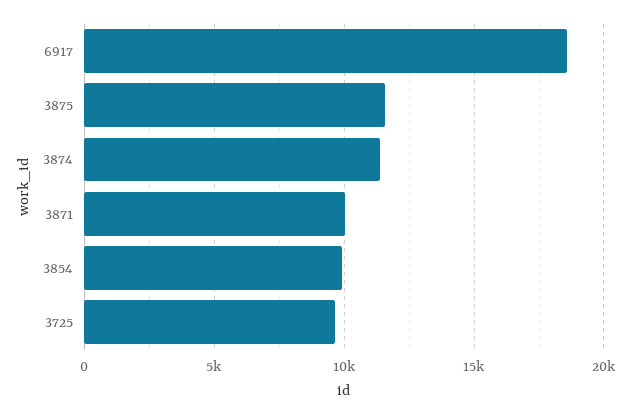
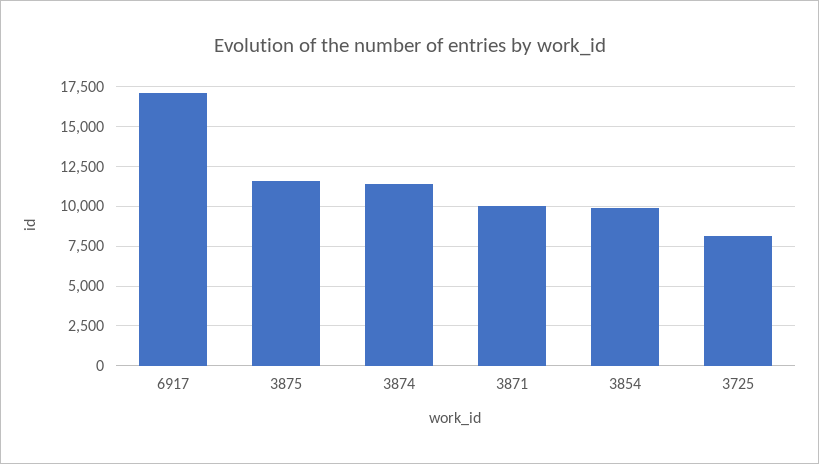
6917: 18500 -> 17000
3725: 9500 -> 8000

